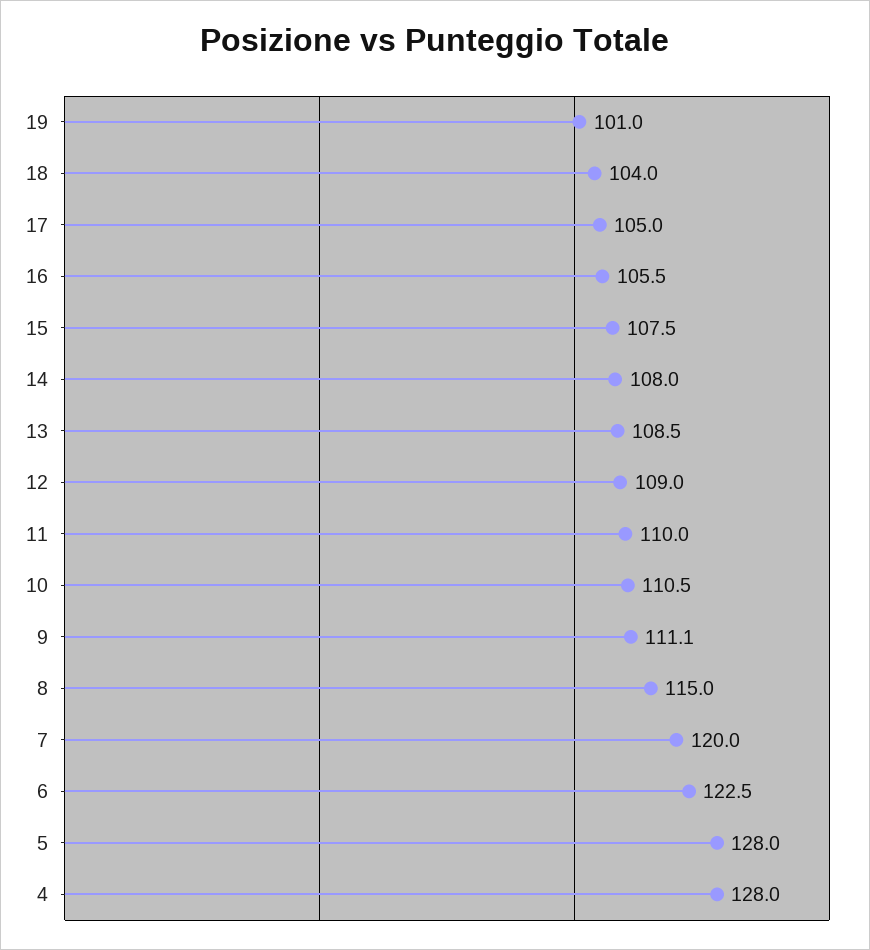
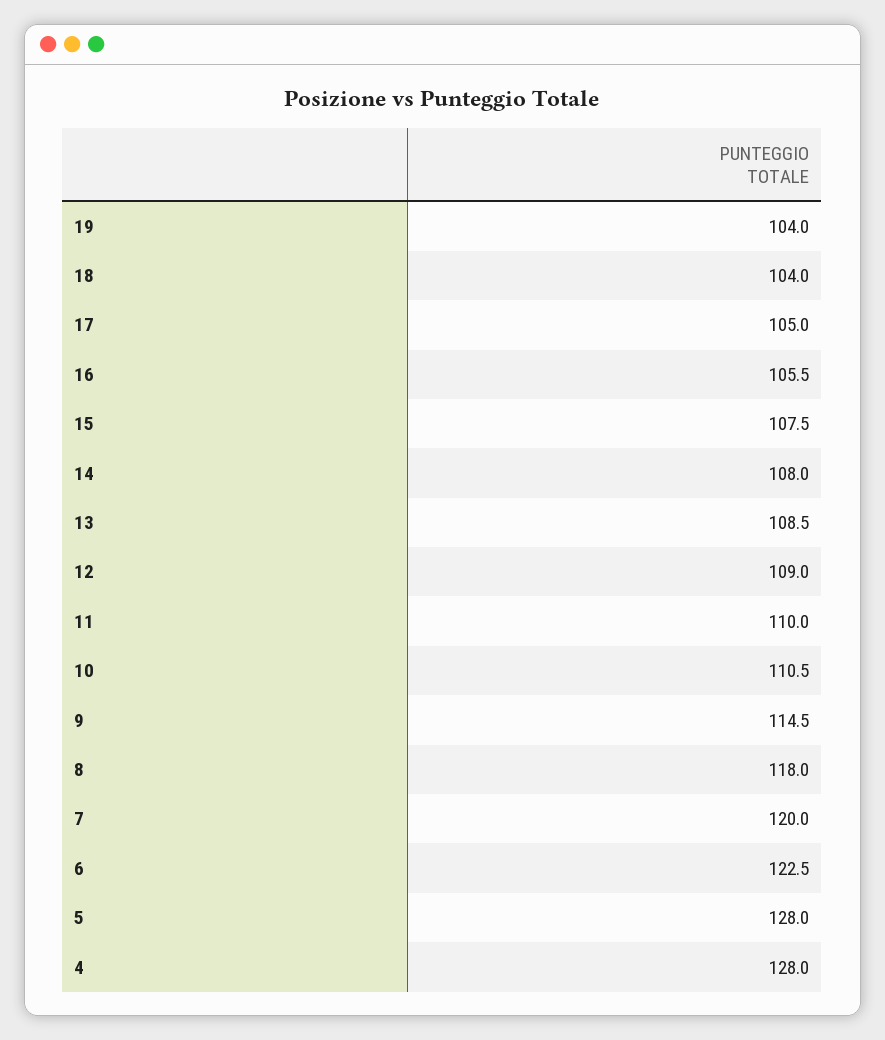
19: 101 -> 104
9: 111.1 -> 114.5
8: 115 -> 118

